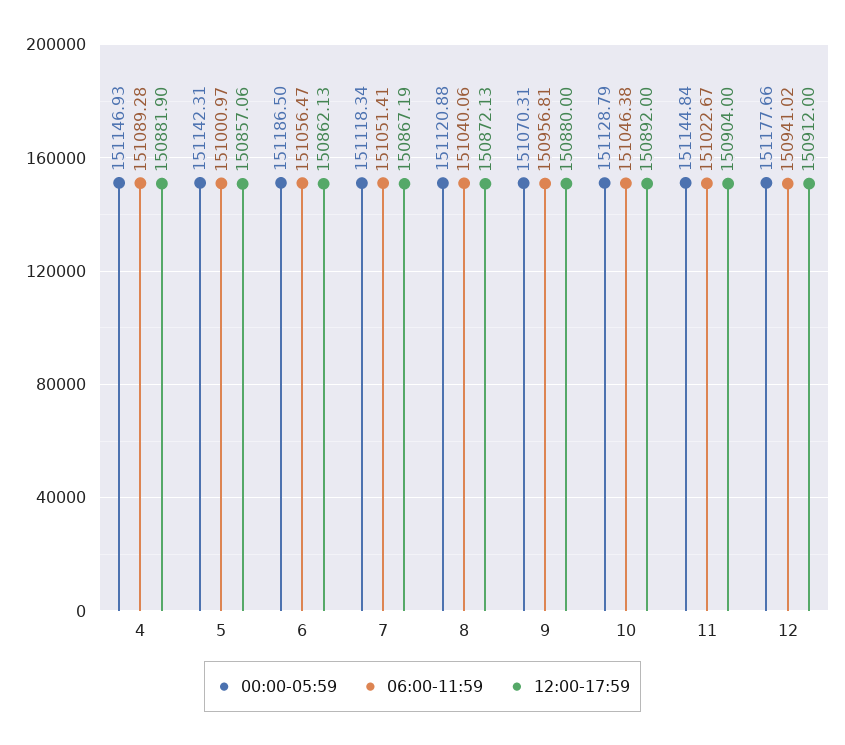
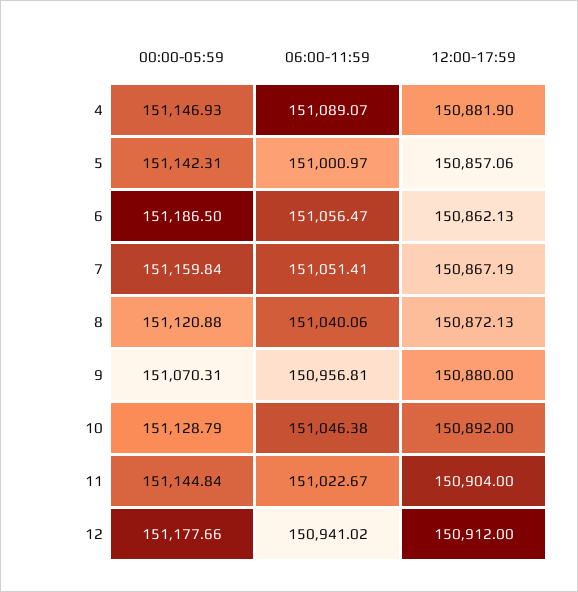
06:00-11:59, 4: 151089.28 -> 151089.07
00:00-05:59, 7: 151118.34 -> 151159.84

